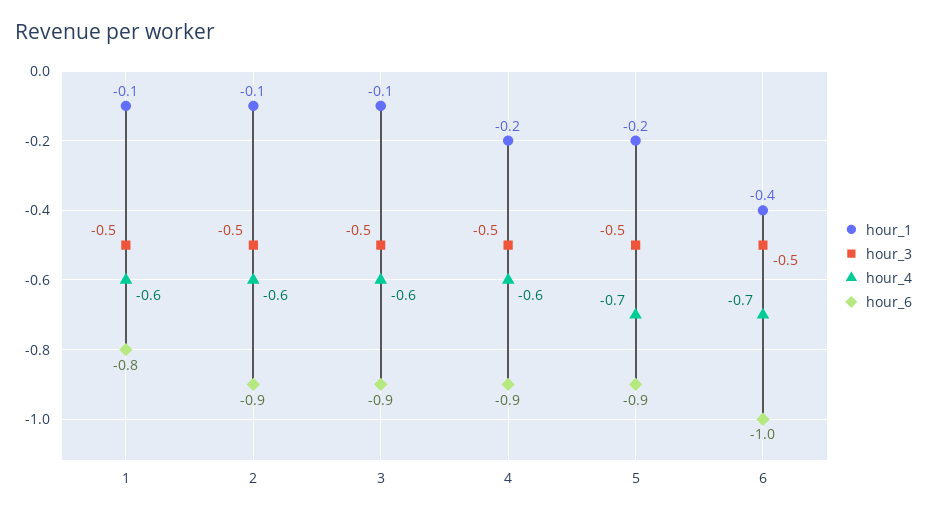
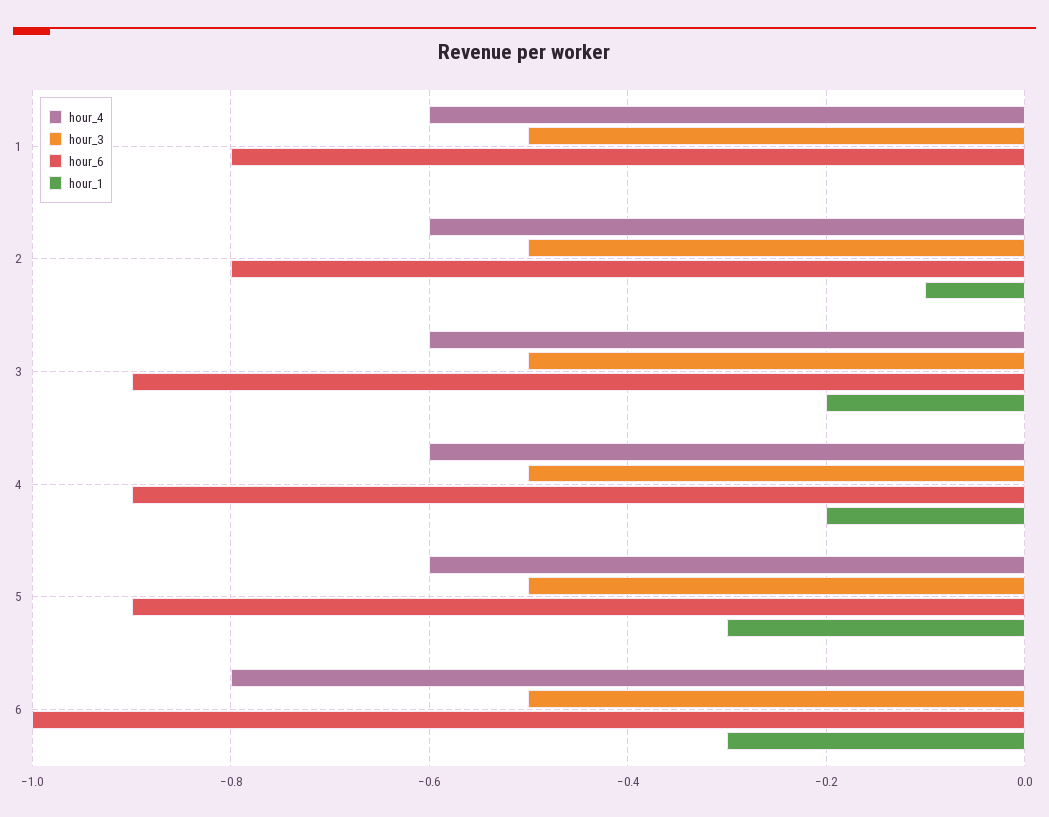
hour_1, 1: -0.1 -> 0
hour_6, 2: -0.9 -> -0.8
hour_1, 3: -0.1 -> -0.2
hour_1, 5: -0.2 -> -0.3
hour_4, 5: -0.7 -> -0.6
hour_1, 6: -0.4 -> -0.3
hour_4, 6: -0.7 -> -0.8

